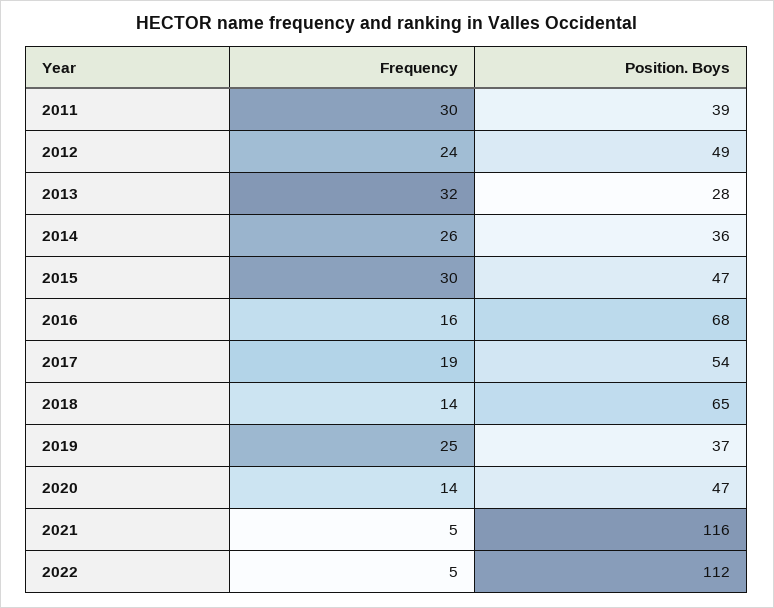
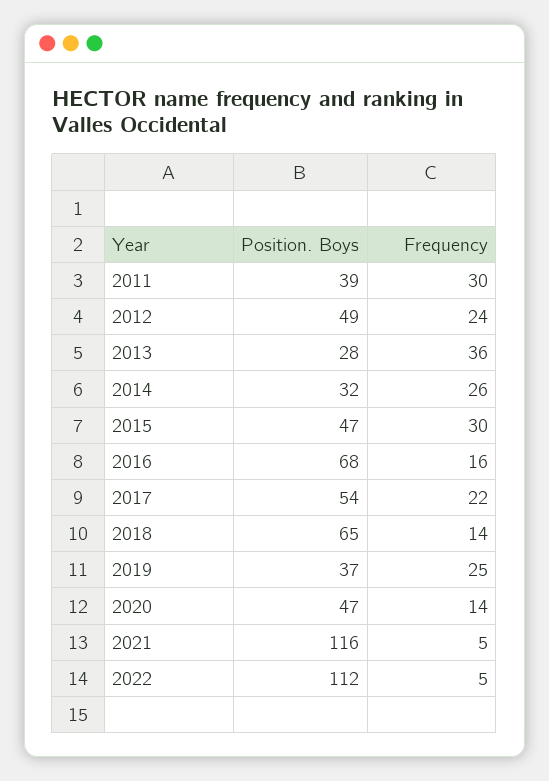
Frequency, 2013: 32 -> 36
Position. Boys, 2014: 36 -> 32
Frequency, 2017: 19 -> 22

